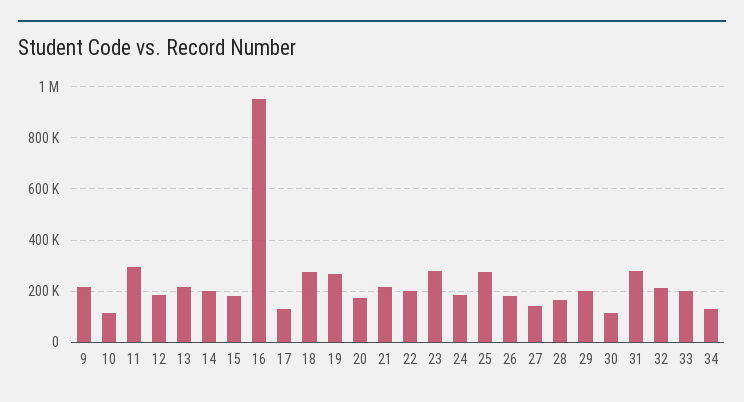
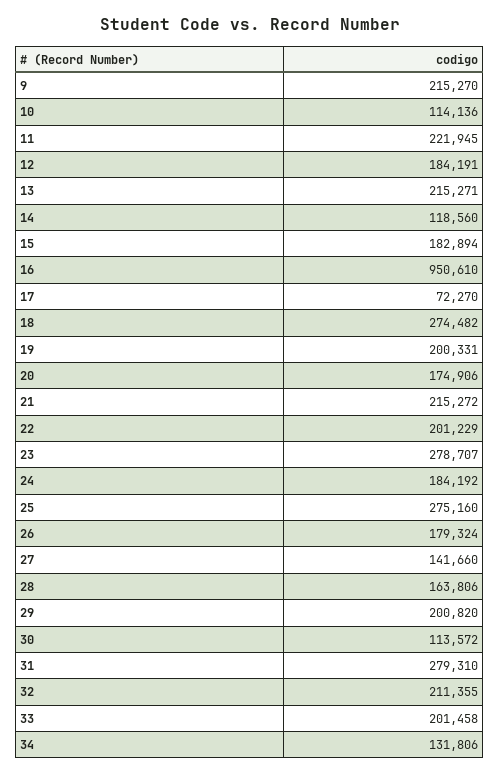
11: 300000 -> 221945
14: 200000 -> 118560
17: 125000 -> 72270
19: 275000 -> 200331

